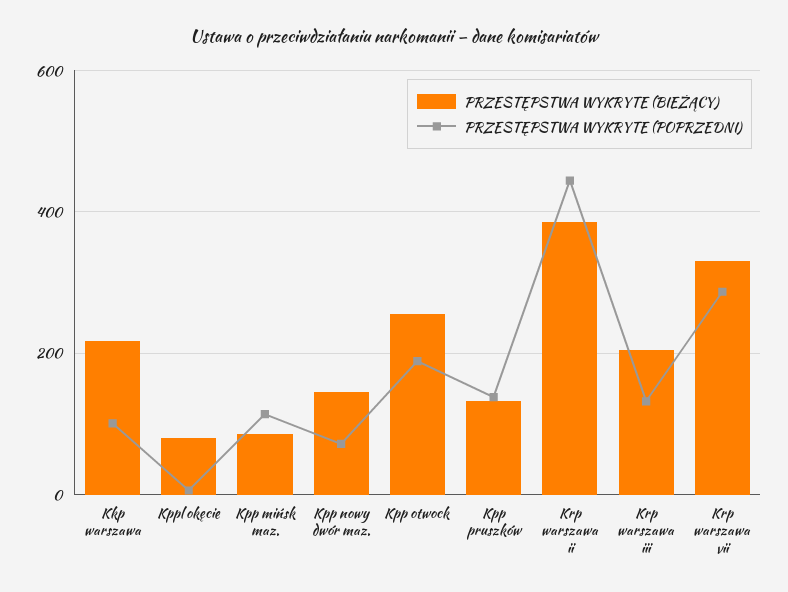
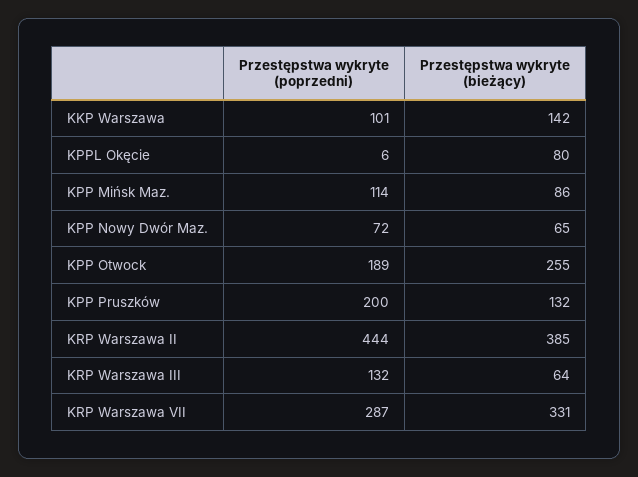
PRZESTĘPSTWA WYKRYTE (BIEŻĄCY), Kkp warszawa: 220 -> 142
PRZESTĘPSTWA WYKRYTE (BIEŻĄCY), Kpp nowy dwór maz.: 140 -> 65
PRZESTĘPSTWA WYKRYTE (POPRZEDNI), Kpp pruszków: 140 -> 200
PRZESTĘPSTWA WYKRYTE (BIEŻĄCY), Krp warszawa iii: 200 -> 64

